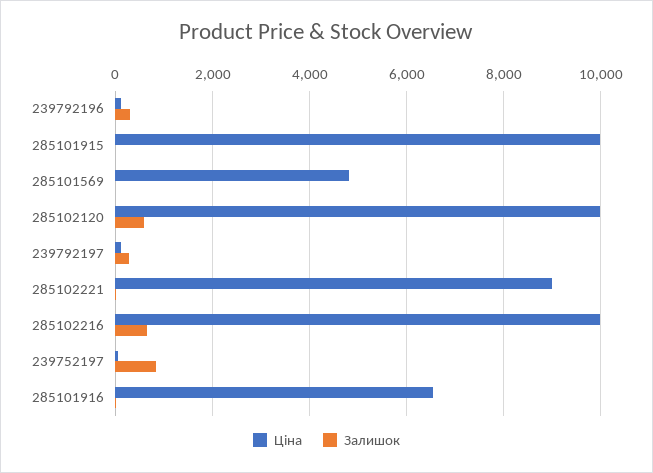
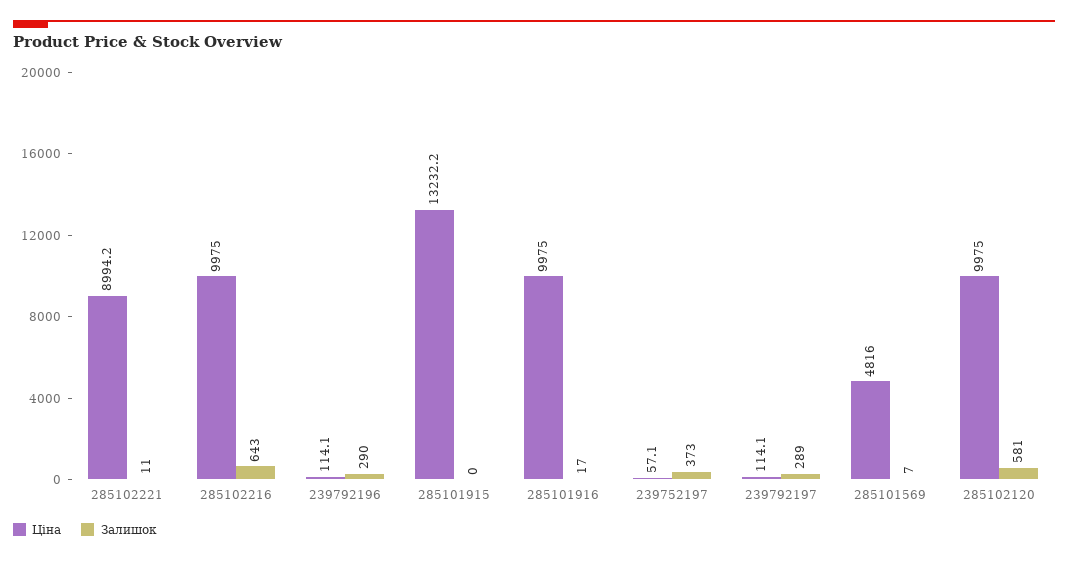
Ціна, 285101915: 10000 -> 13232.2
Залишок, 239752197: 800 -> 373
Ціна, 285101916: 6600 -> 9975

